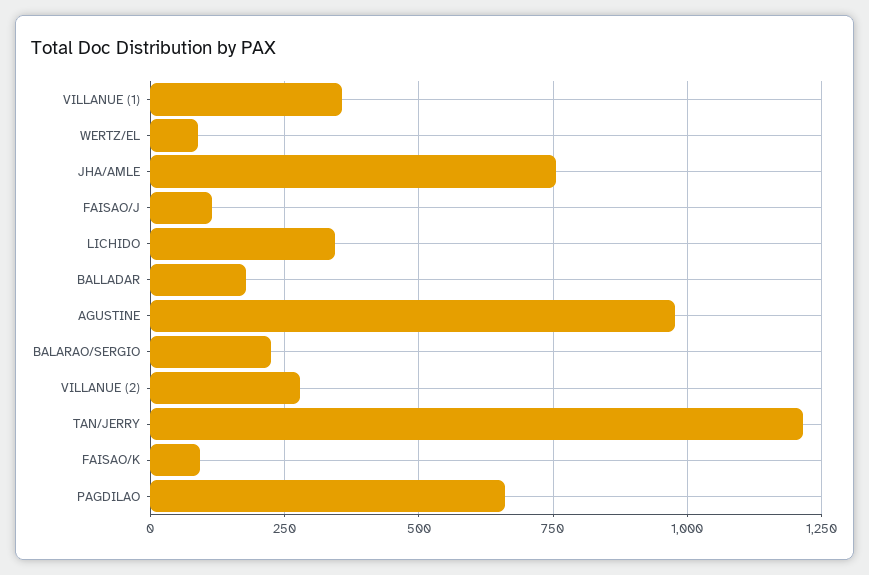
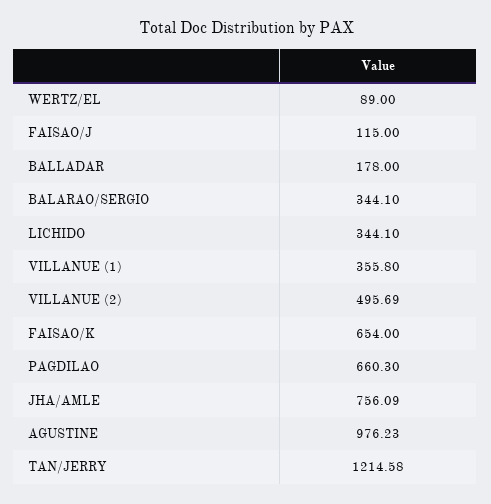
BALARAO/SERGIO: 225 -> 344.1
VILLANUE (2): 275 -> 495.69
FAISAO/K: 100 -> 654

